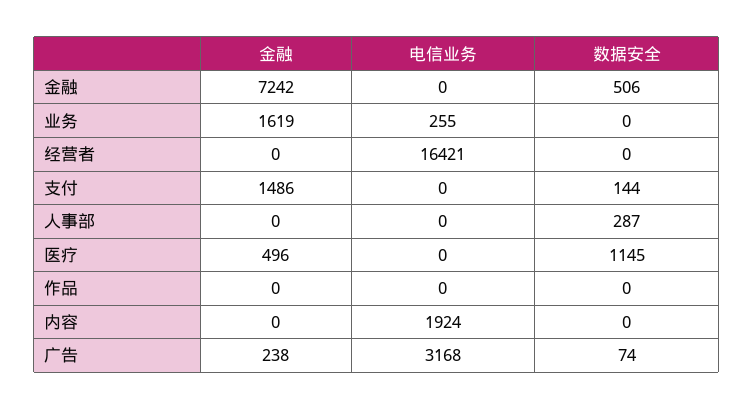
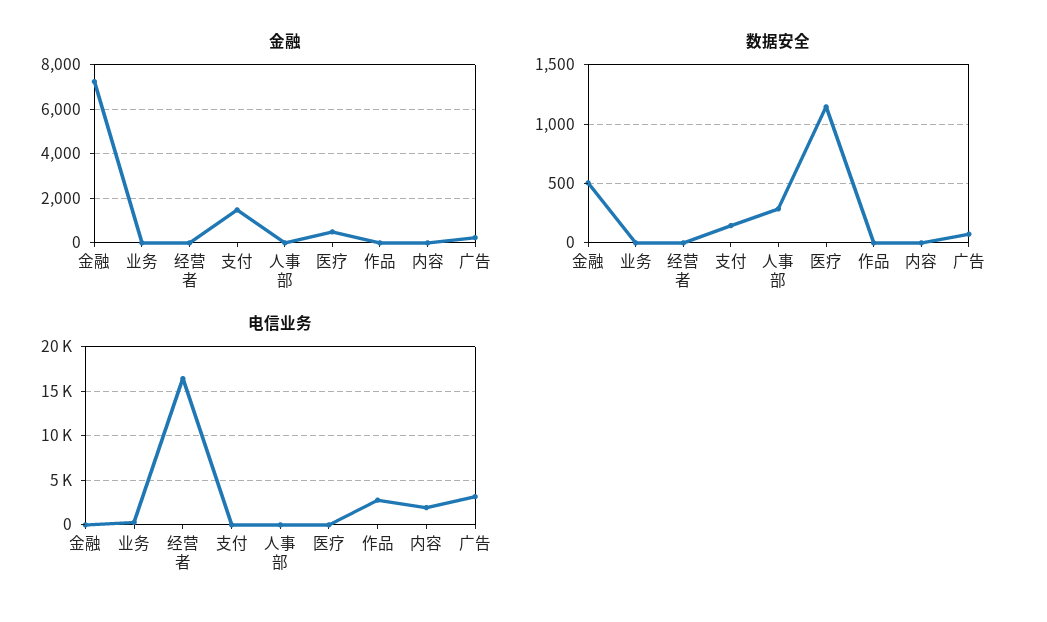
金融, 业务: 1619 -> 0
电信业务, 作品: 0 -> 3000

